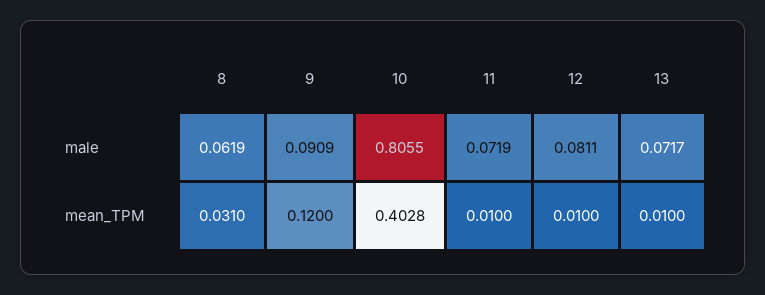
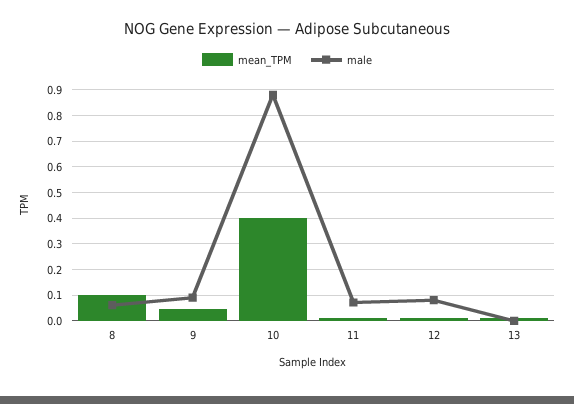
male, 10: 0.8055 -> 0.875
male, 13: 0.0717 -> 0
mean_TPM, 8: 0.031 -> 0.1
mean_TPM, 9: 0.12 -> 0.05

